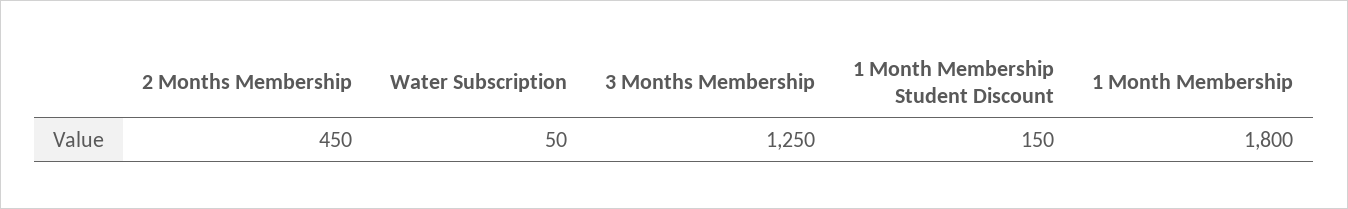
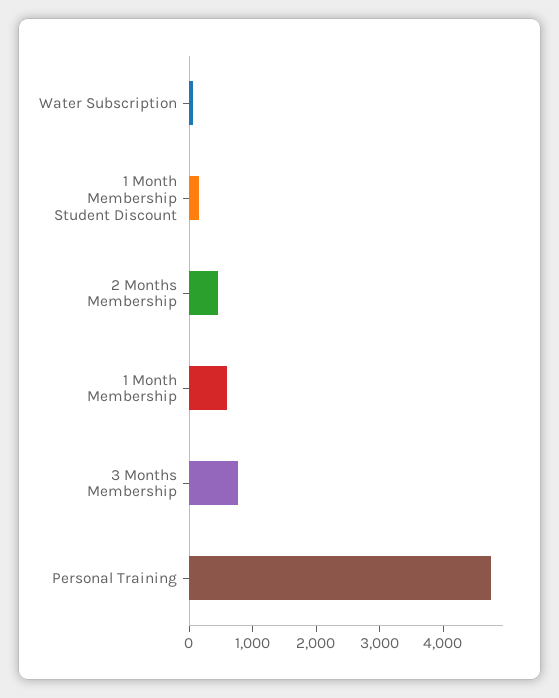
3 Months Membership: 1250 -> 800
1 Month Membership: 1800 -> 600
Personal Training: none -> 4800

